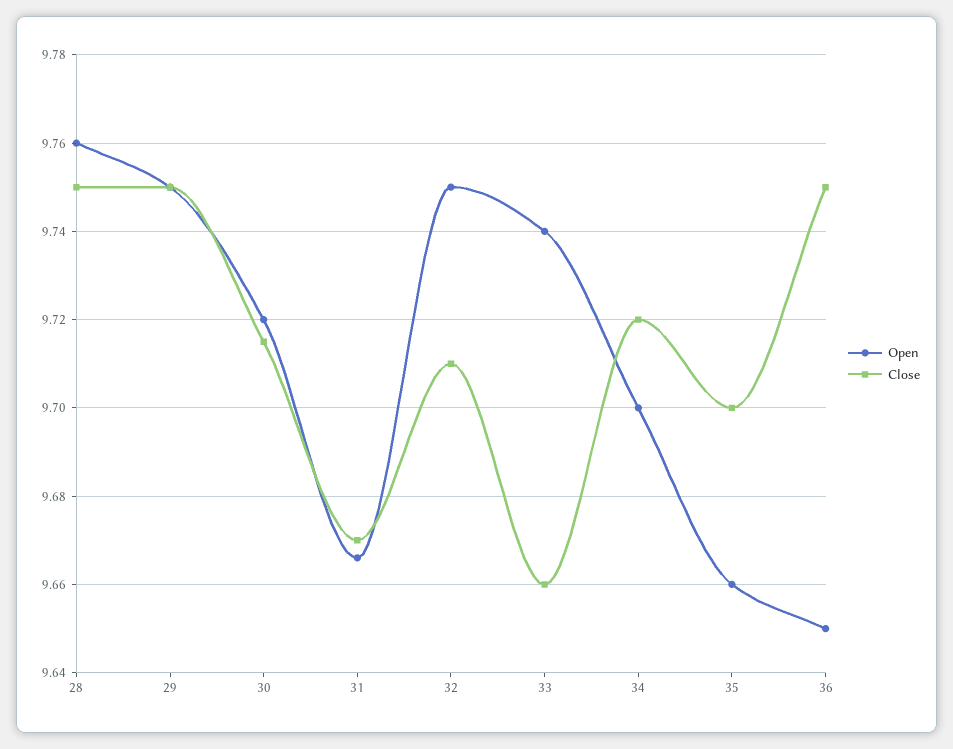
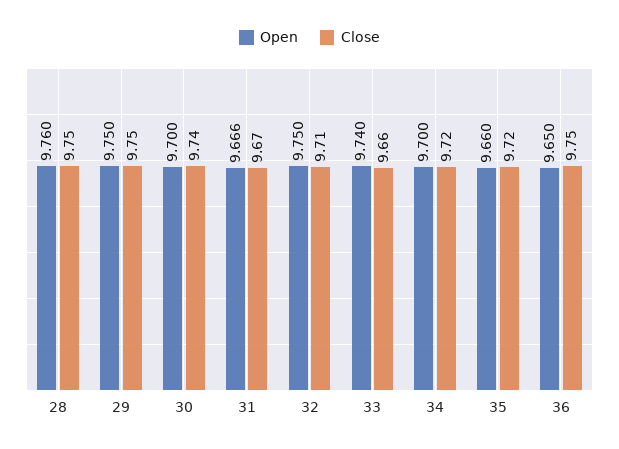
Open, 30: 9.72 -> 9.7
Close, 30: 9.715 -> 9.74
Close, 35: 9.7 -> 9.72

